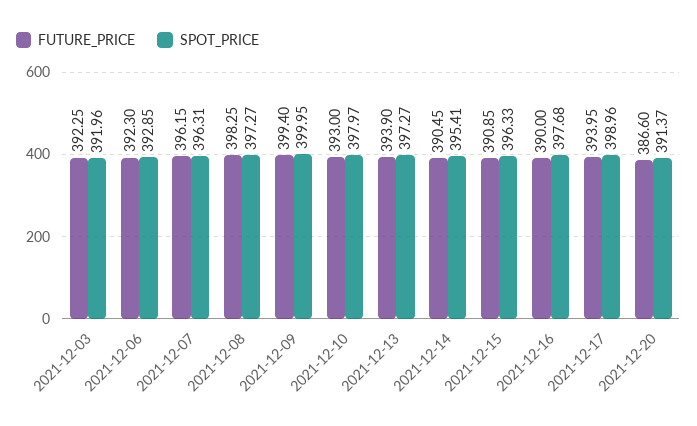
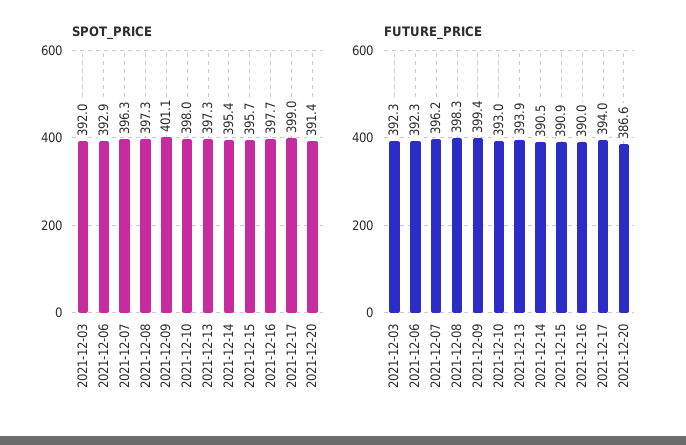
SPOT_PRICE, 2021-12-09: 399.95 -> 401.1
SPOT_PRICE, 2021-12-15: 396.33 -> 395.7

